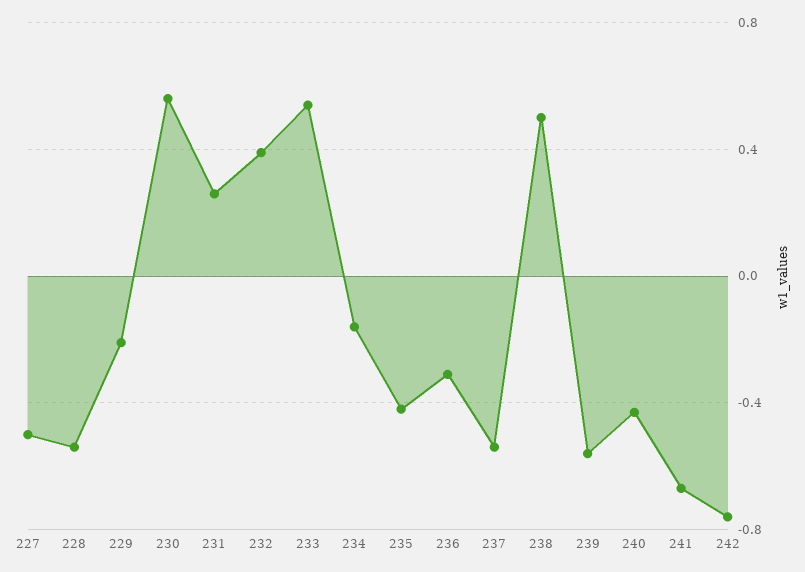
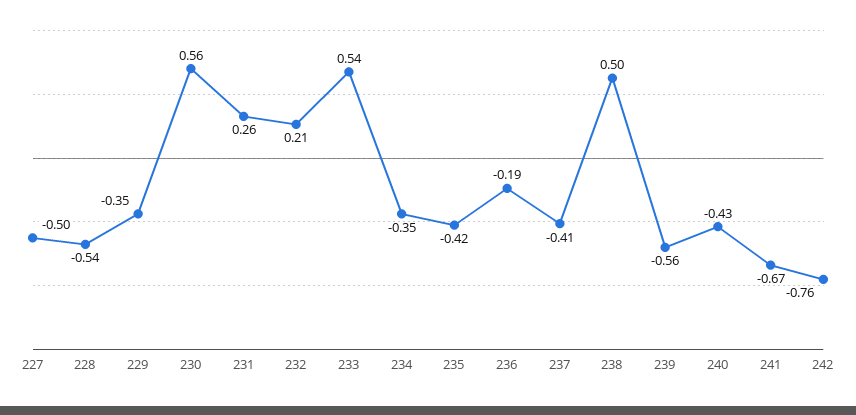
229: -0.2 -> -0.35
232: 0.4 -> 0.21
234: -0.15 -> -0.35
236: -0.3 -> -0.19
237: -0.55 -> -0.41

